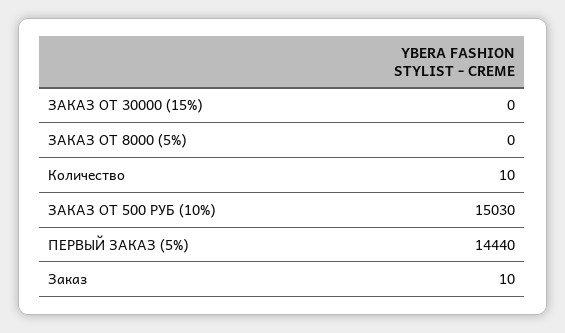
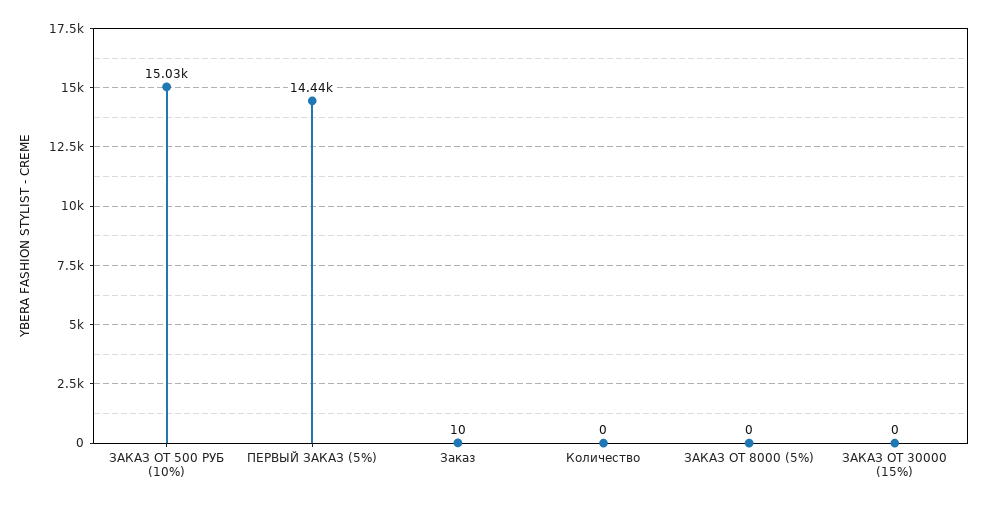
Количество: 10 -> 0

